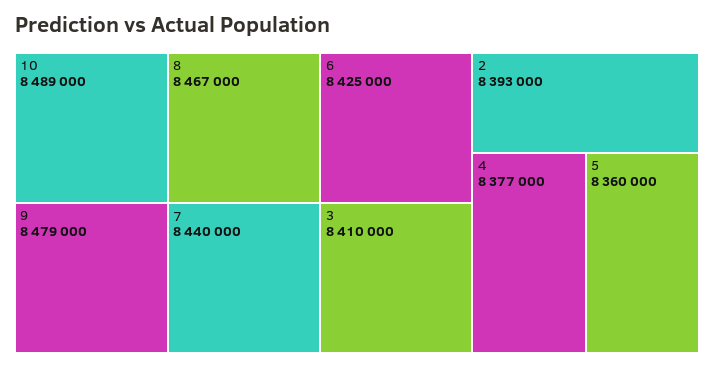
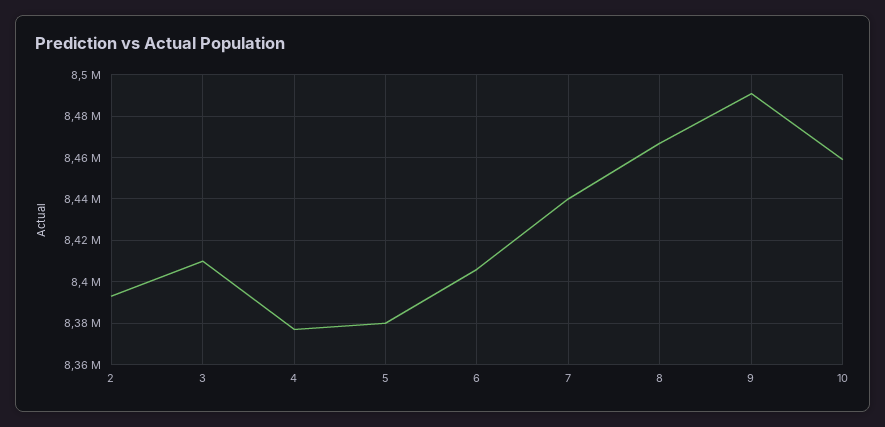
10: 8489000 -> 8460000
9: 8479000 -> 8490000
6: 8425000 -> 8405000
5: 8360000 -> 8380000

